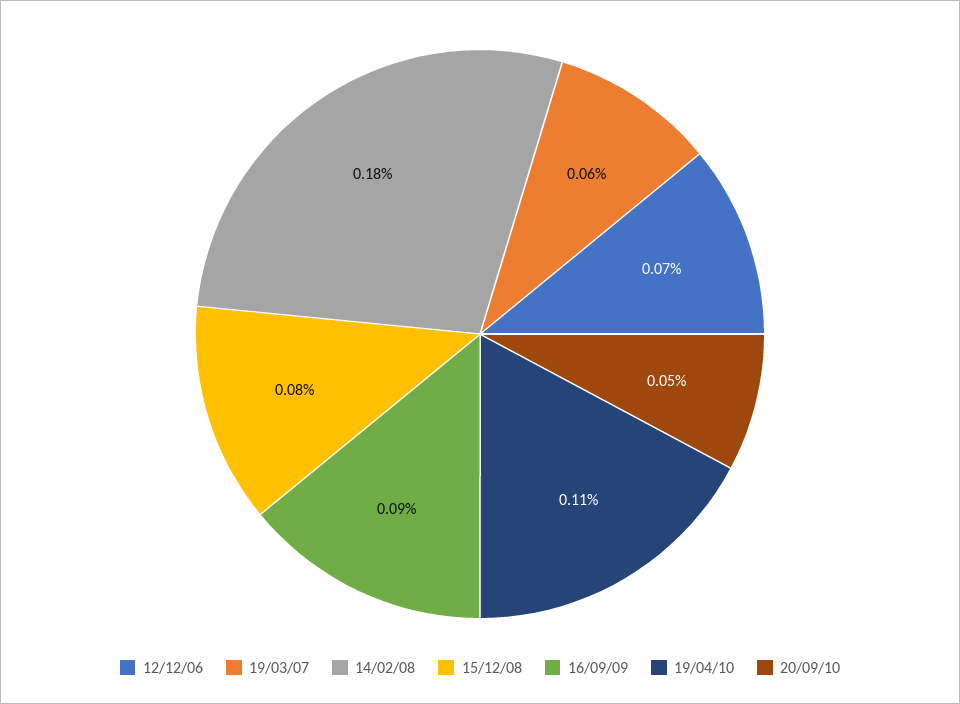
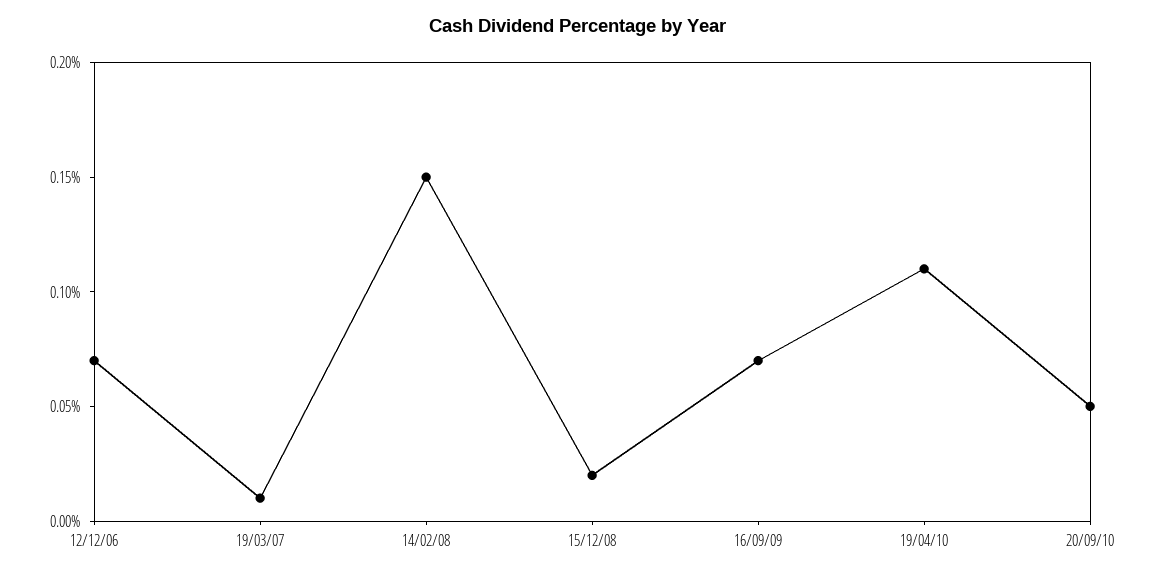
19/03/07: 0.06 -> 0.01
14/02/08: 0.18 -> 0.15
15/12/08: 0.08 -> 0.02
16/09/09: 0.09 -> 0.07

